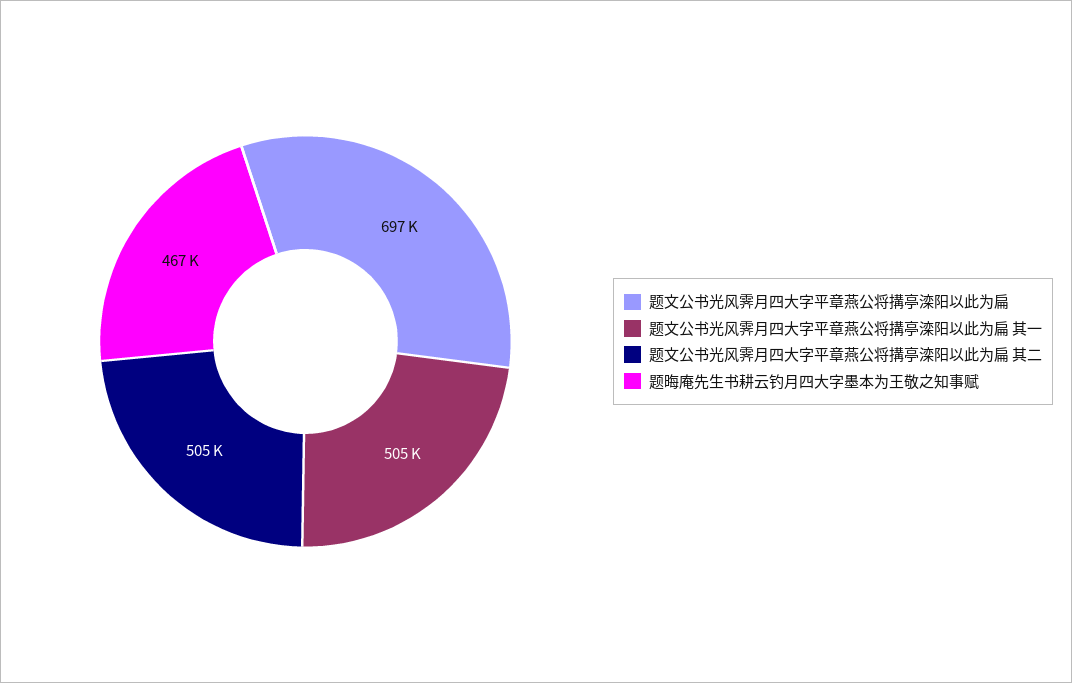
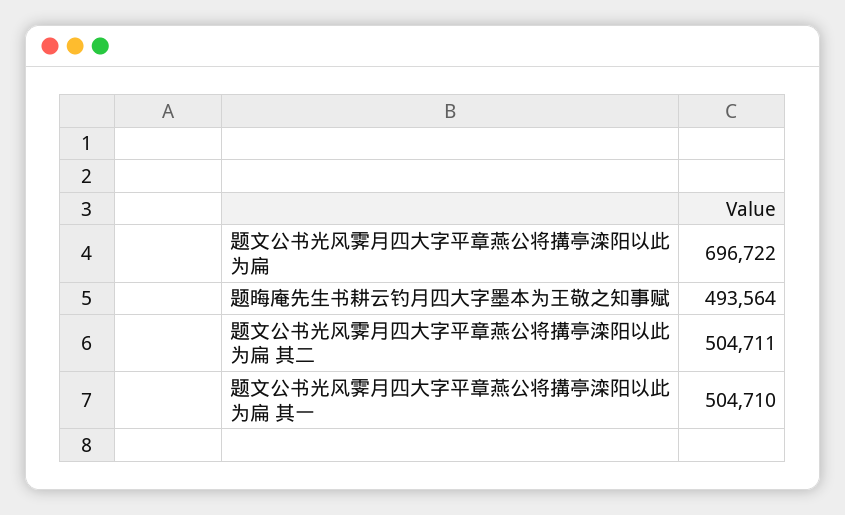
题晦庵先生书耕云钓月四大字墨本为王敬之知事赋: 467000 -> 493564

